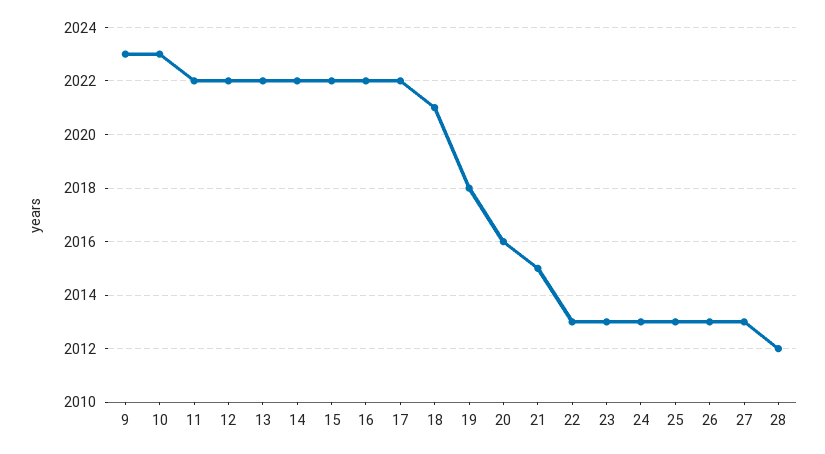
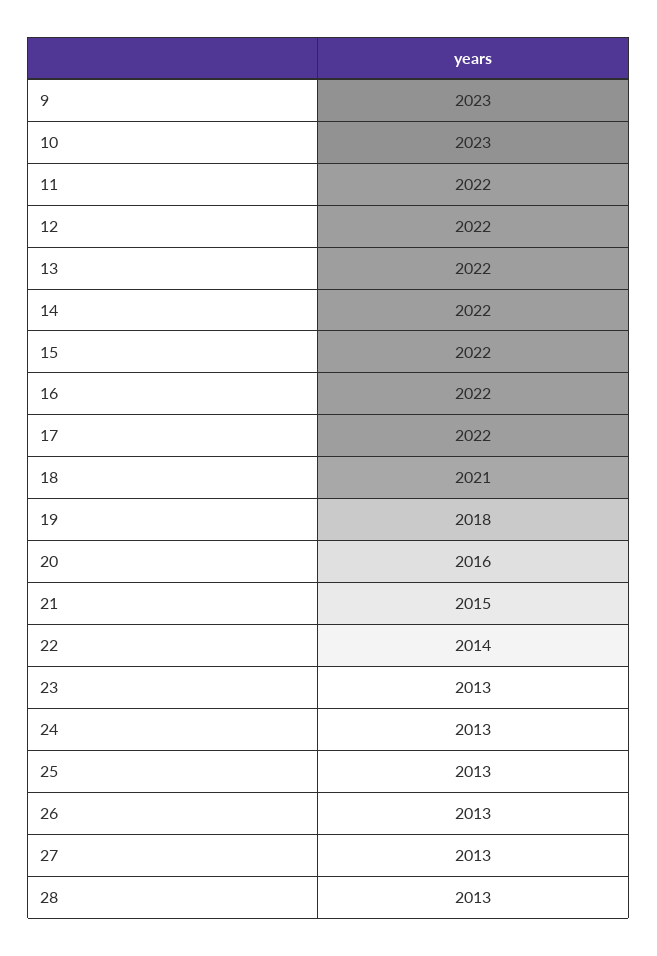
22: 2013 -> 2014
28: 2012 -> 2013

